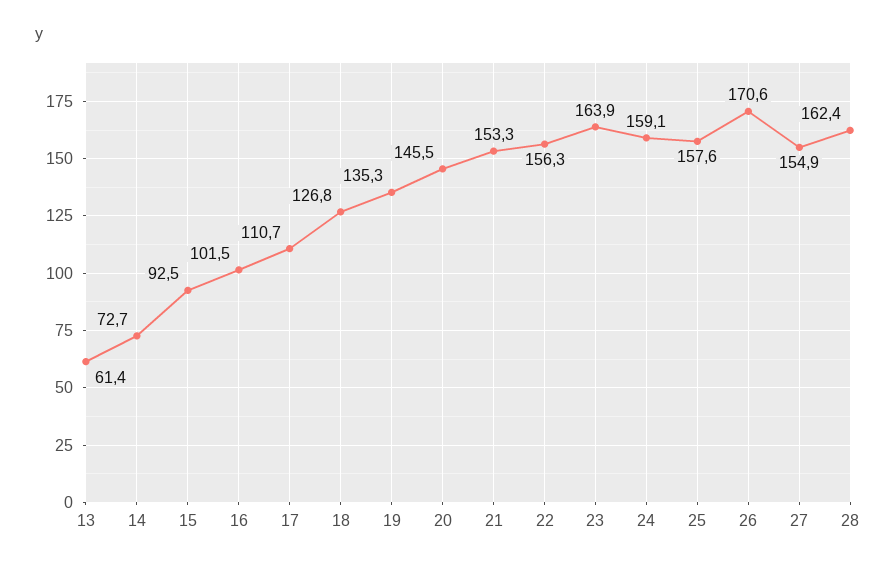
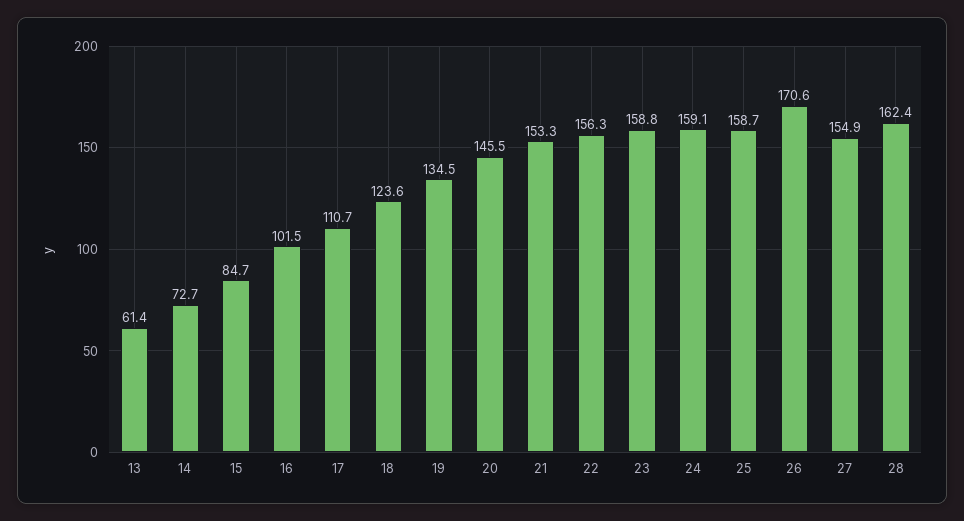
15: 92.5 -> 84.7
18: 126.8 -> 123.6
19: 135.3 -> 134.5
23: 163.9 -> 158.8
25: 157.6 -> 158.7

